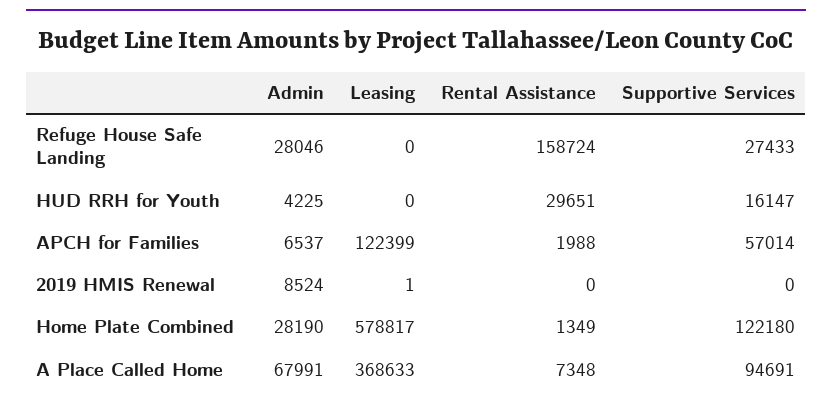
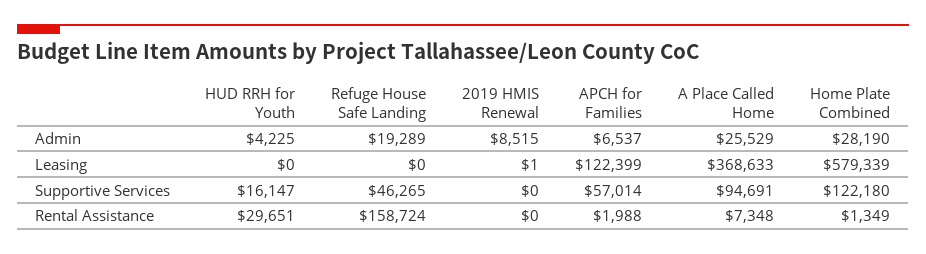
Admin, Refuge House Safe Landing: 28046 -> 19289
Supportive Services, Refuge House Safe Landing: 27433 -> 46265
Admin, 2019 HMIS Renewal: 8524 -> 8515
Leasing, Home Plate Combined: 578817 -> 579339
Admin, A Place Called Home: 67991 -> 25529

